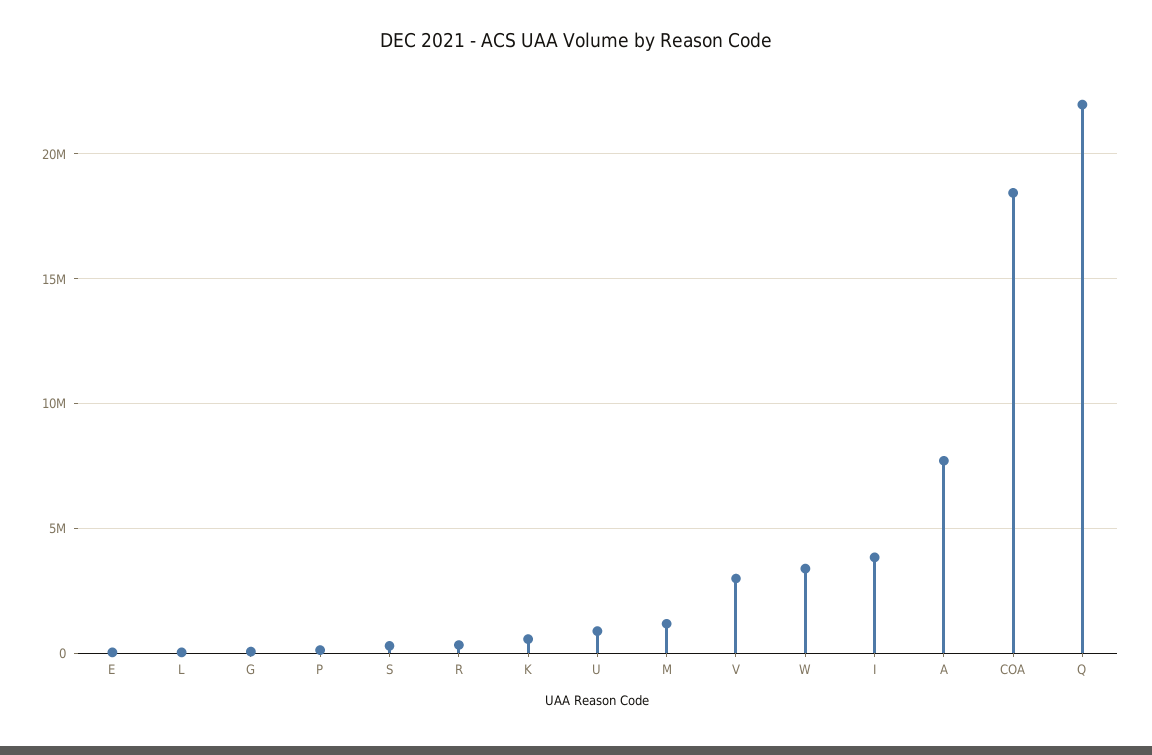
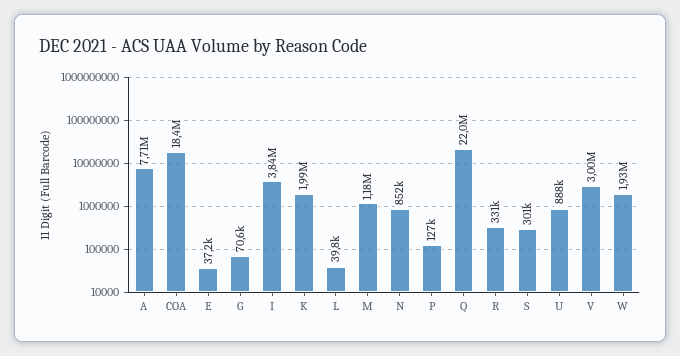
K: 500000 -> 1990000
W: 3500000 -> 1930000
N: none -> 852000

